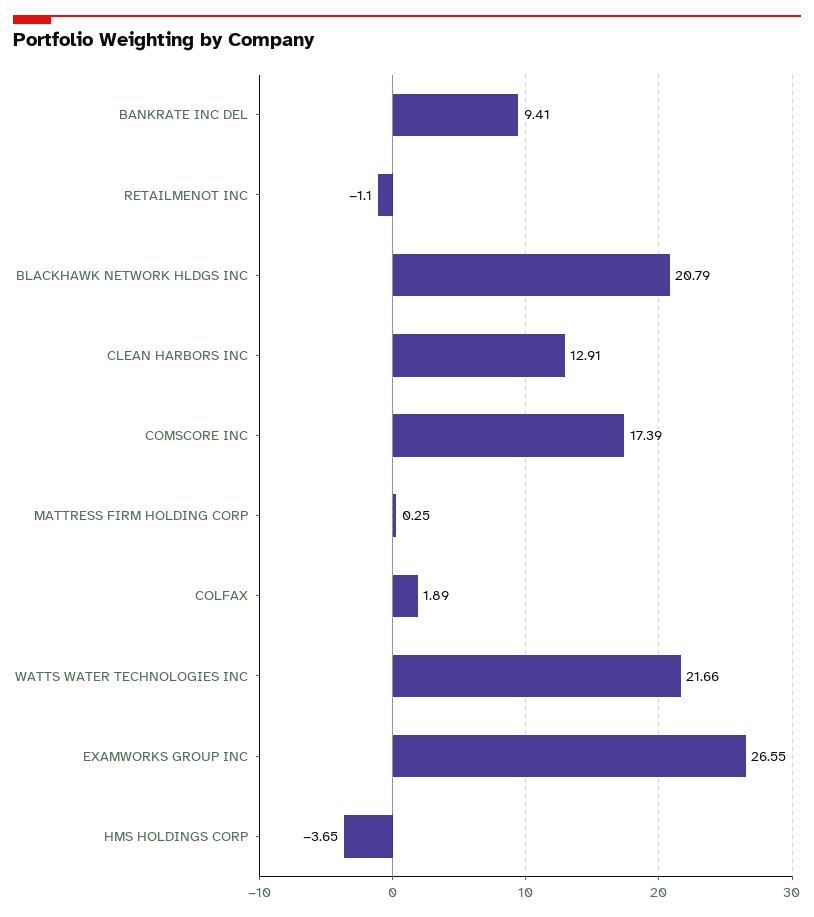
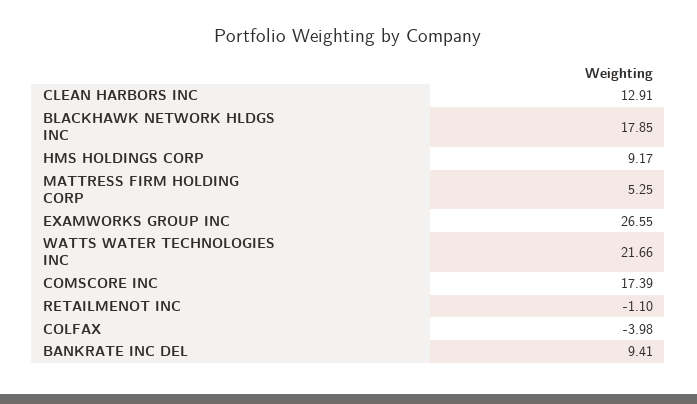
BLACKHAWK NETWORK HLDGS INC: 20.79 -> 17.85
MATTRESS FIRM HOLDING CORP: 0.25 -> 5.25
COLFAX: 1.89 -> -3.98
HMS HOLDINGS CORP: -3.65 -> 9.17

